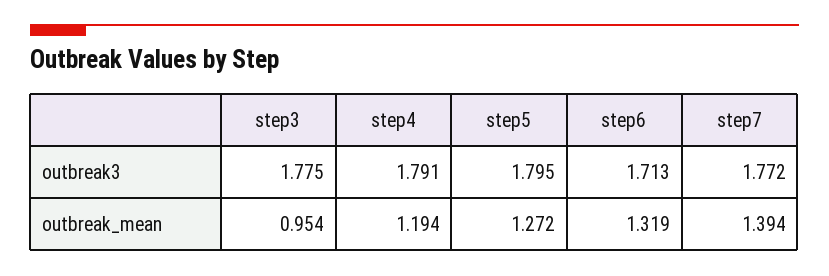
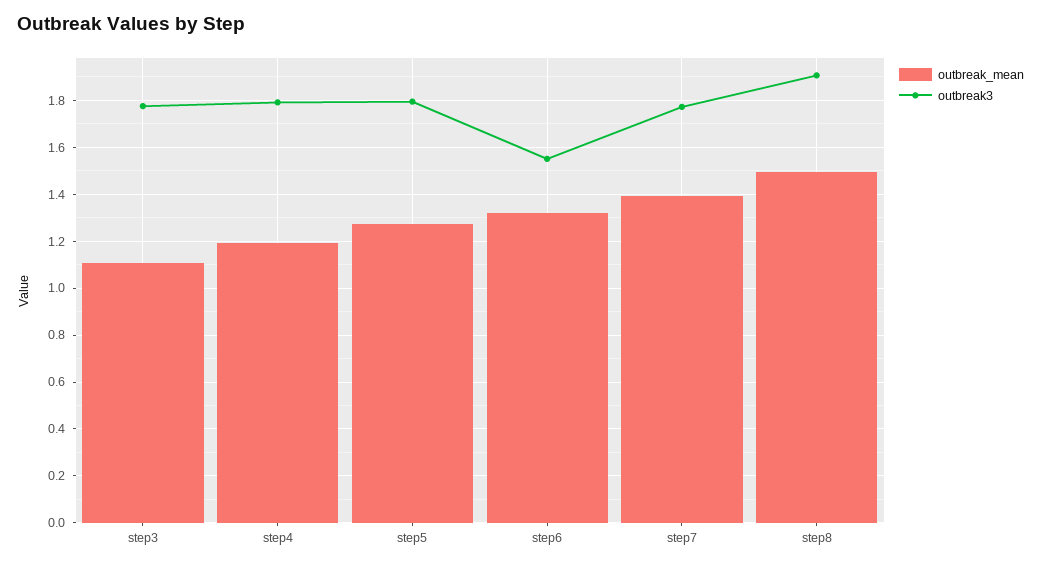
outbreak3, step6: 1.713 -> 1.55
outbreak_mean, step3: 0.954 -> 1.1
outbreak_mean, step8: none -> 1.5
outbreak3, step8: none -> 1.9

